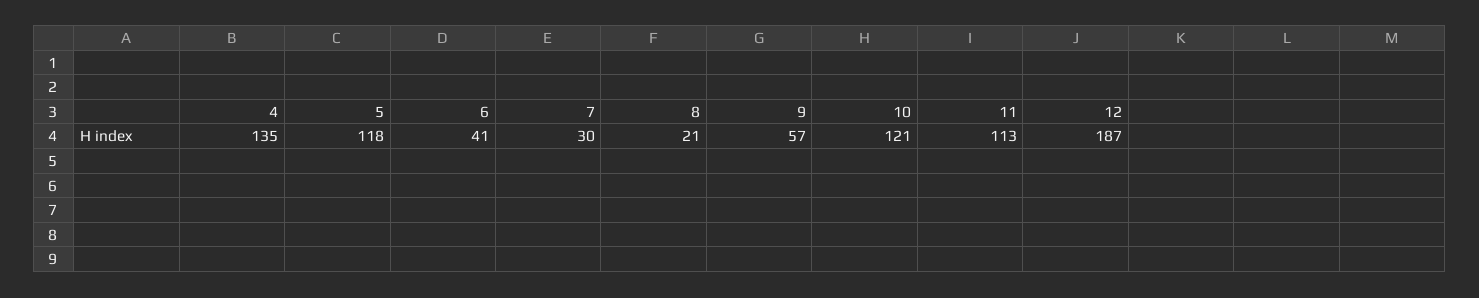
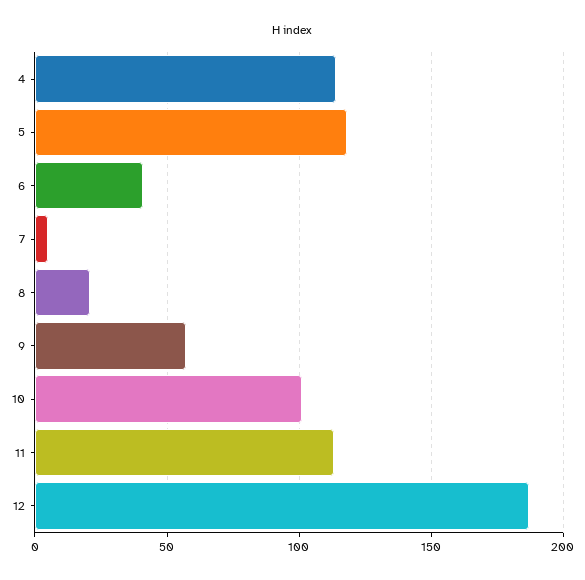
4: 135 -> 115
7: 30 -> 5
10: 121 -> 100

